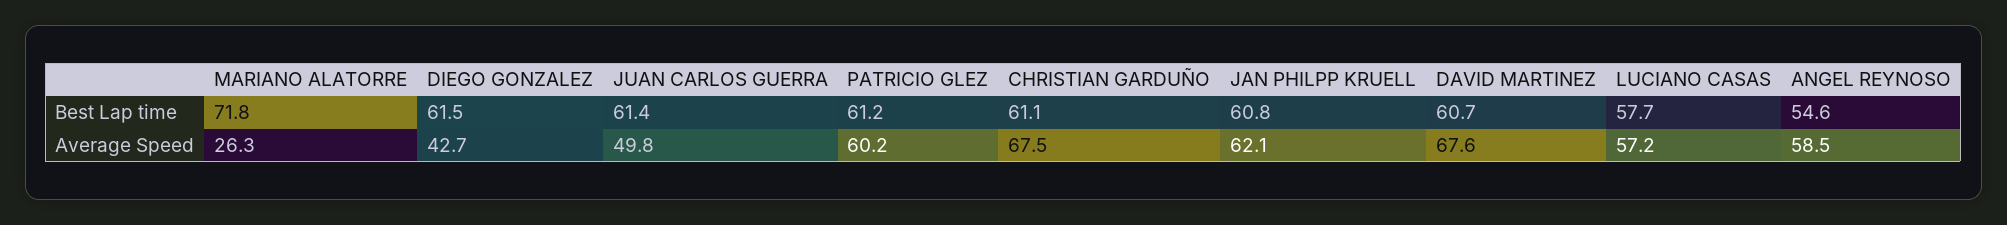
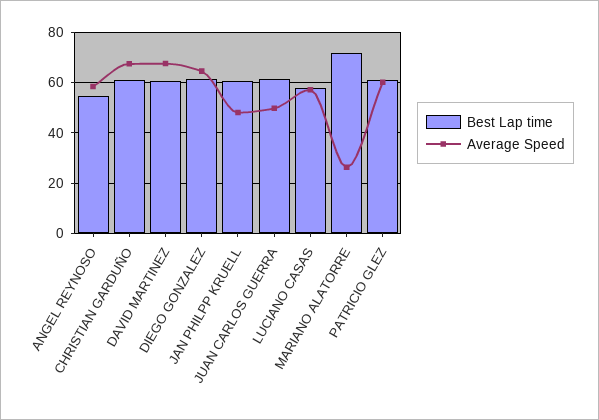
Average Speed, DIEGO GONZALEZ: 42.7 -> 65
Average Speed, JAN PHILPP KRUELL: 62.1 -> 47.5

